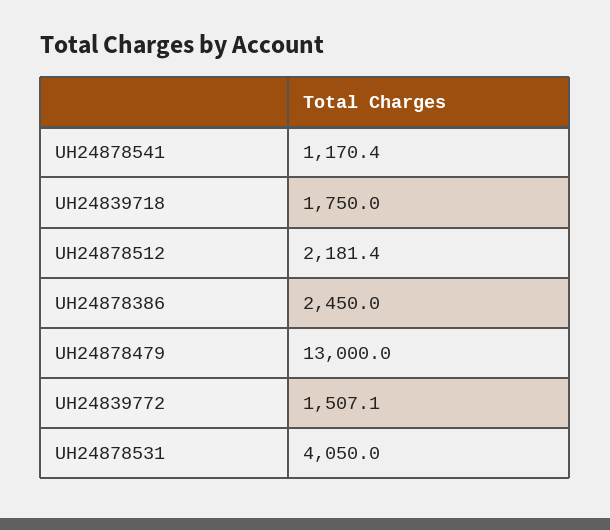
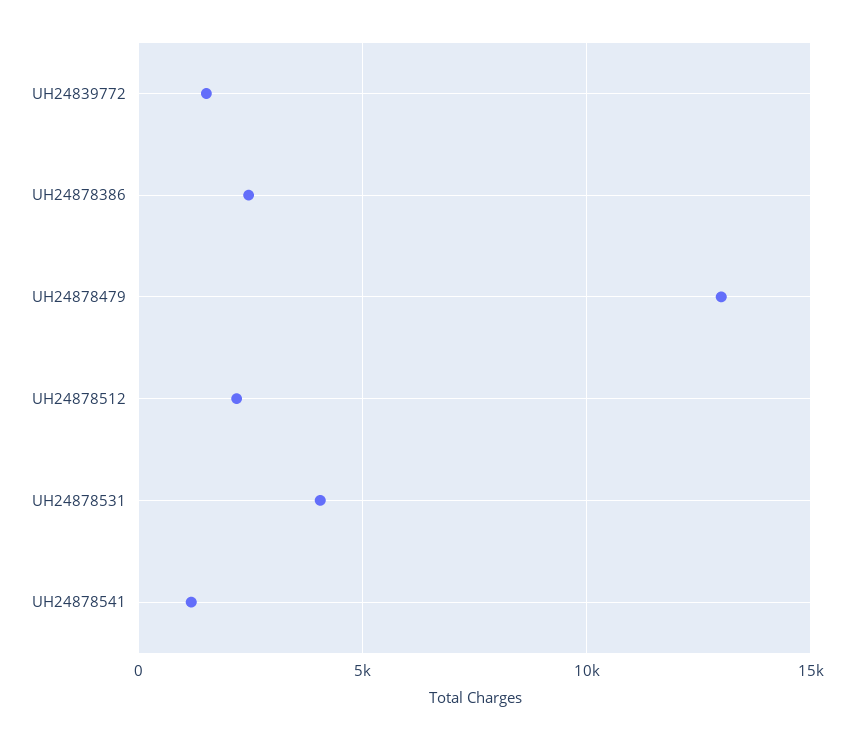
UH24839718: 1750 -> none

